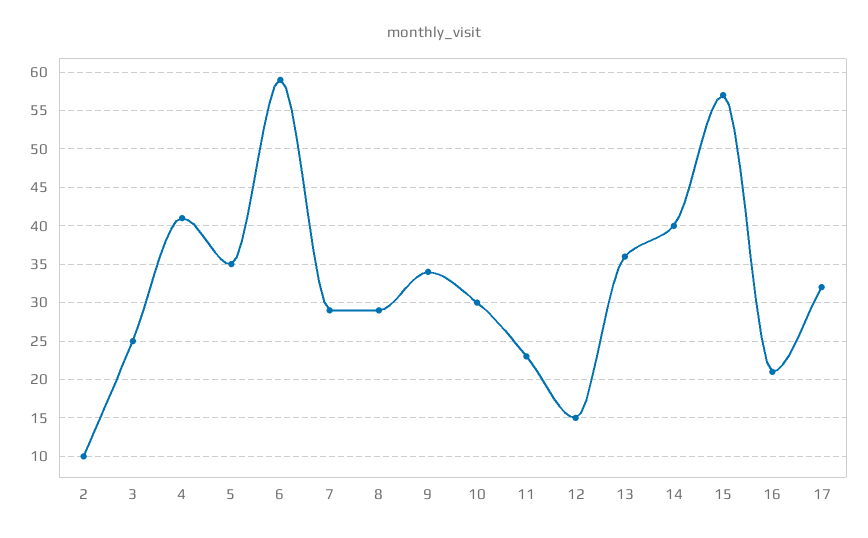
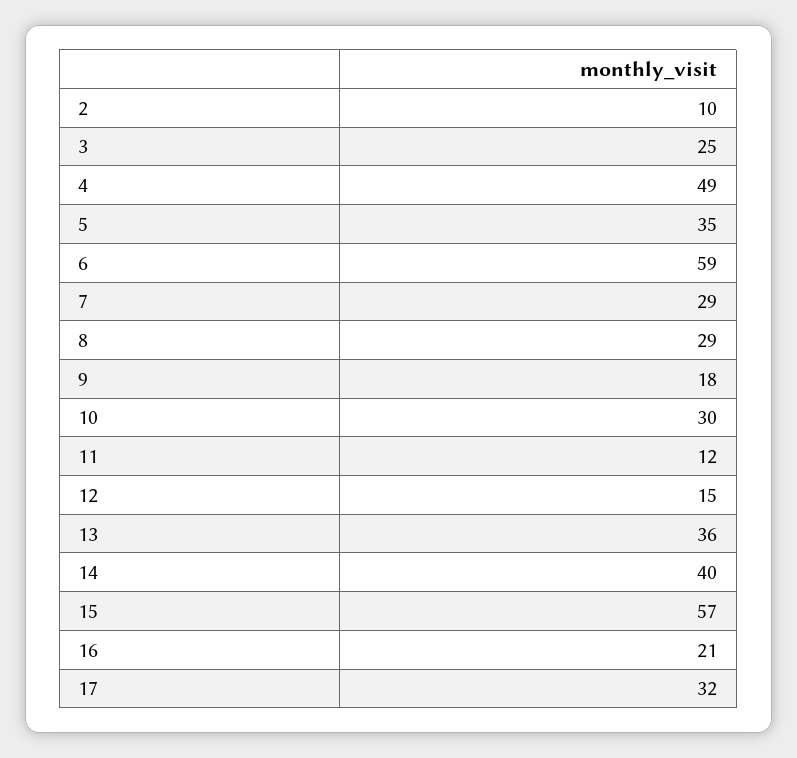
4: 41 -> 49
9: 34 -> 18
11: 23 -> 12

